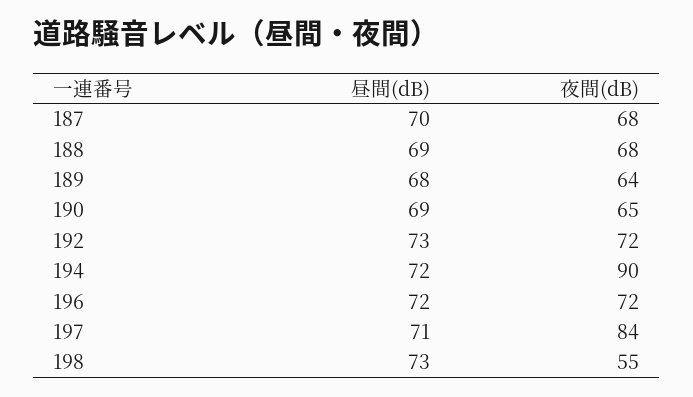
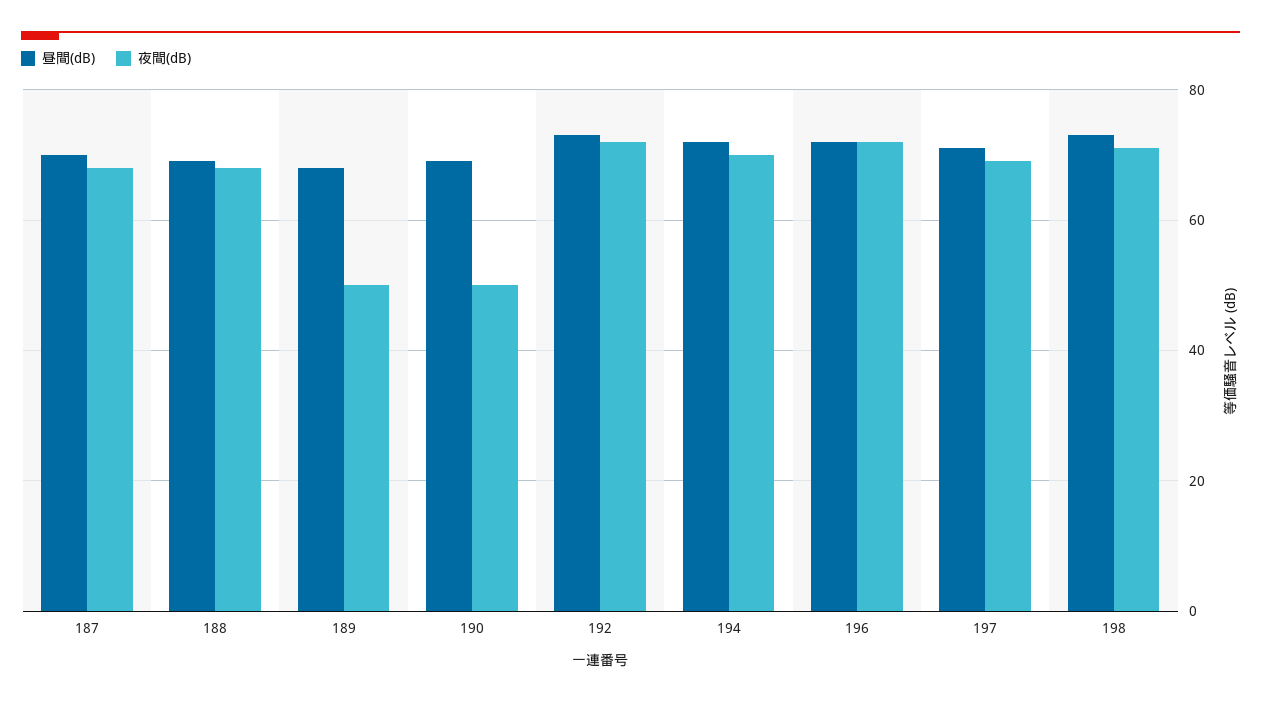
夜間(dB), 189: 64 -> 50
夜間(dB), 190: 65 -> 50
夜間(dB), 194: 90 -> 70
夜間(dB), 197: 84 -> 70
夜間(dB), 198: 55 -> 70

